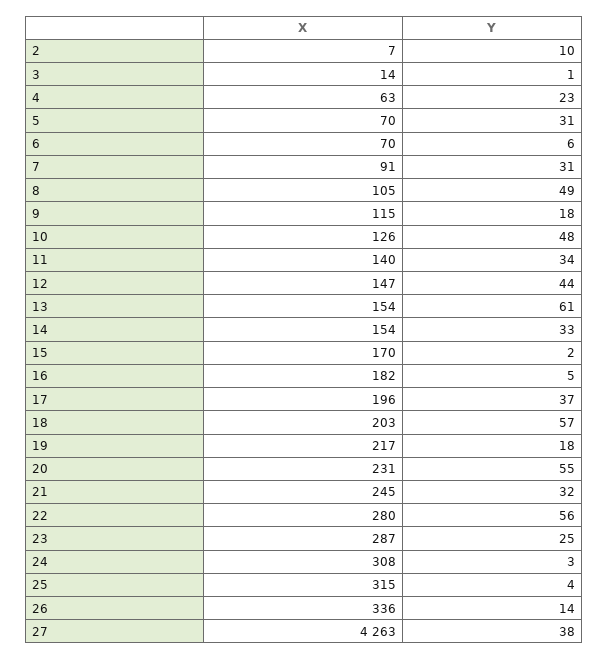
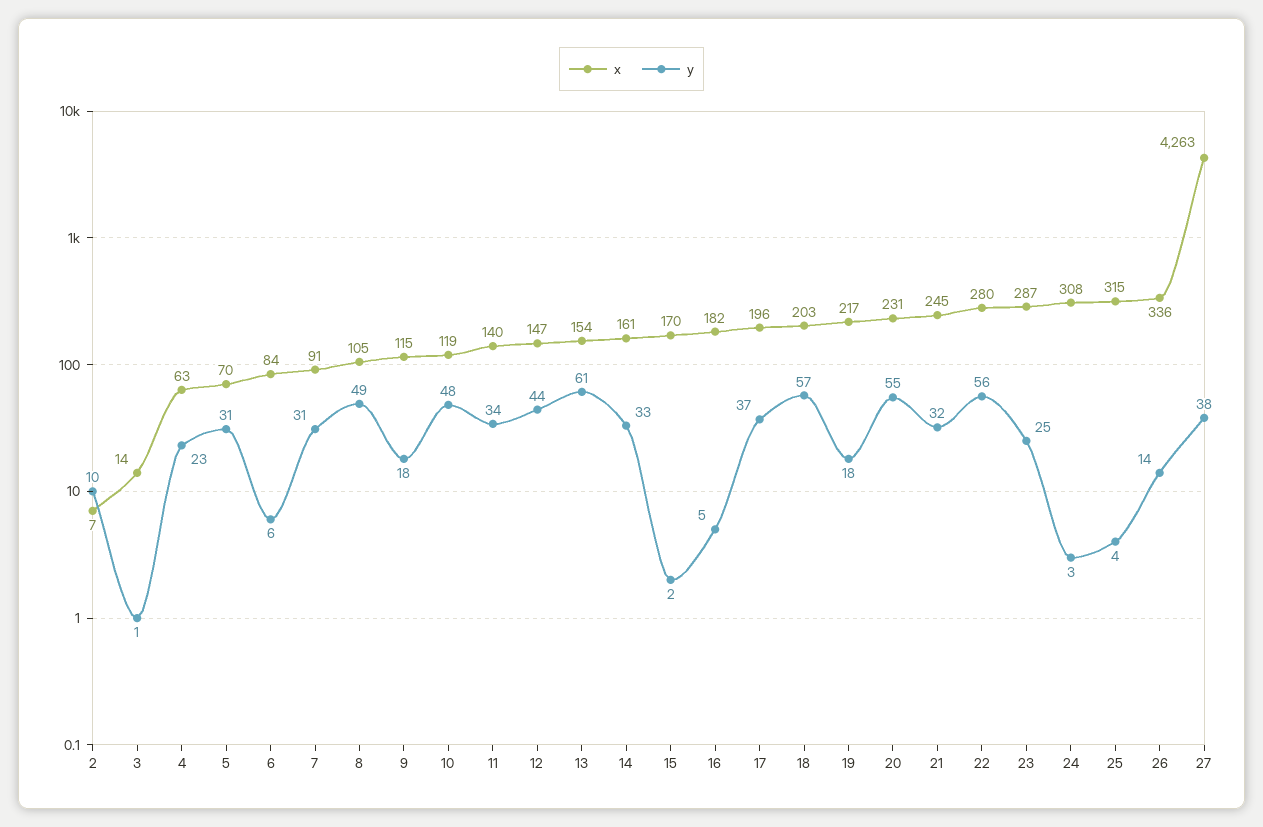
X, 6: 70 -> 84
X, 10: 126 -> 119
X, 14: 154 -> 161

